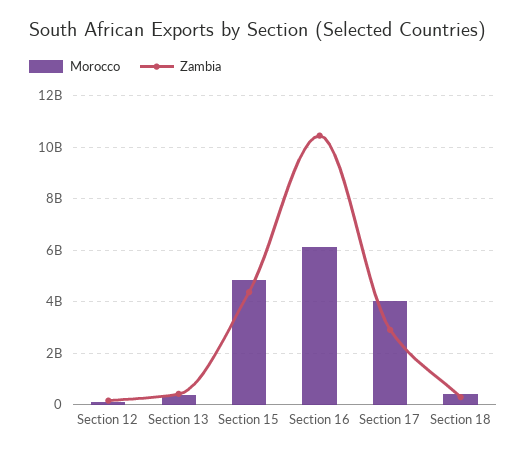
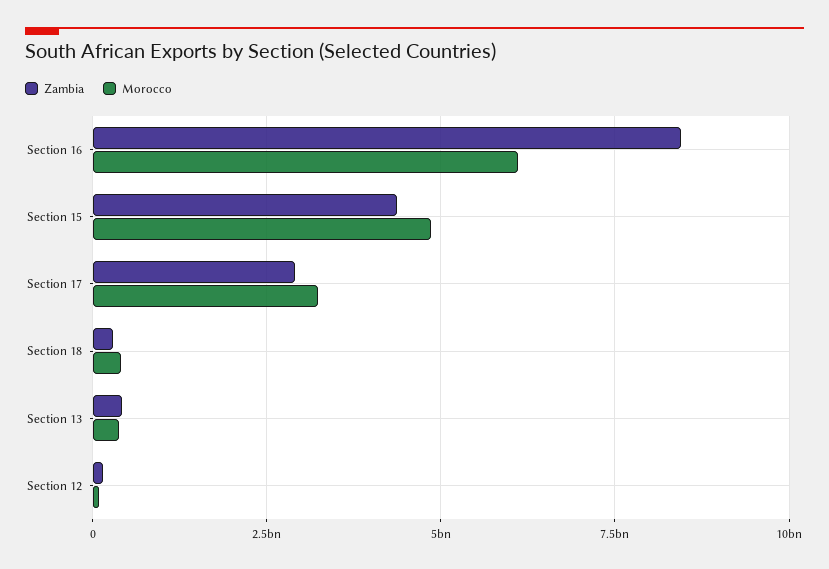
Zambia, Section 16: 10500000000 -> 8500000000
Morocco, Section 17: 4000000000 -> 3250000000

